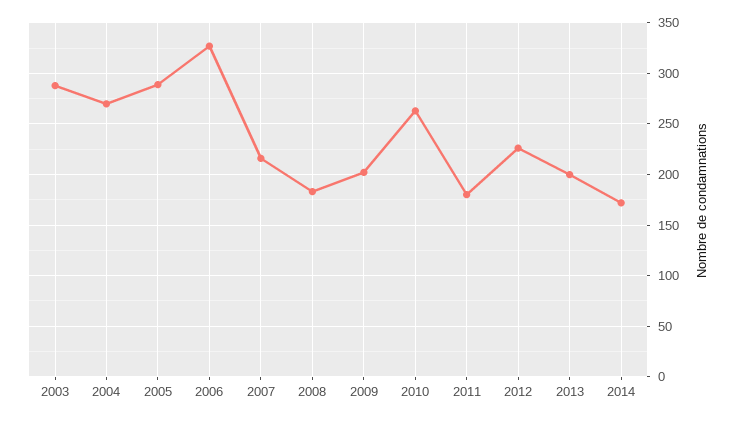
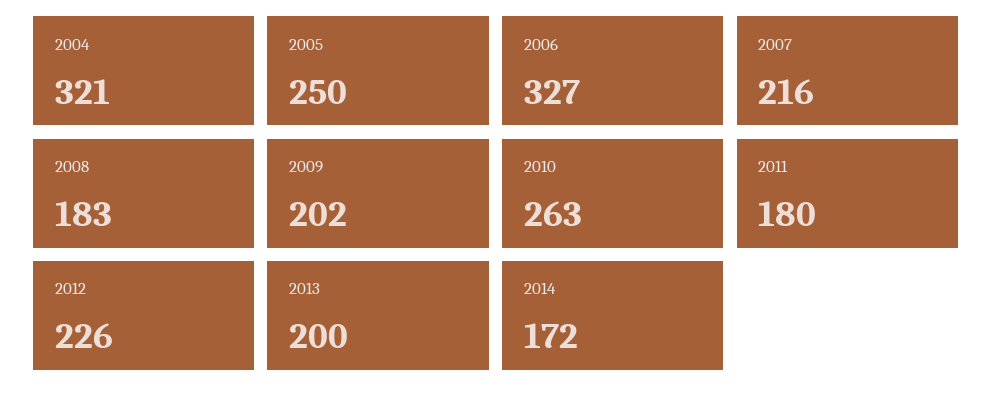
2003: 290 -> none
2004: 270 -> 321
2005: 290 -> 250

